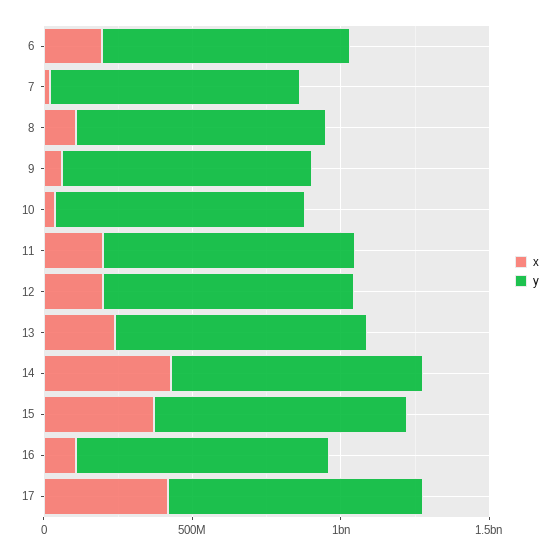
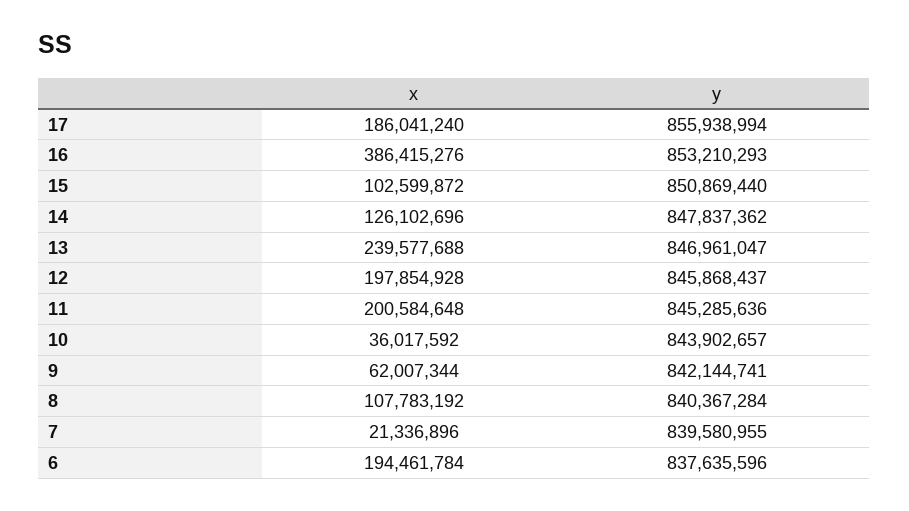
x, 14: 400000000 -> 126102696
x, 15: 400000000 -> 102599872
x, 16: 100000000 -> 386415276
x, 17: 400000000 -> 186041240

